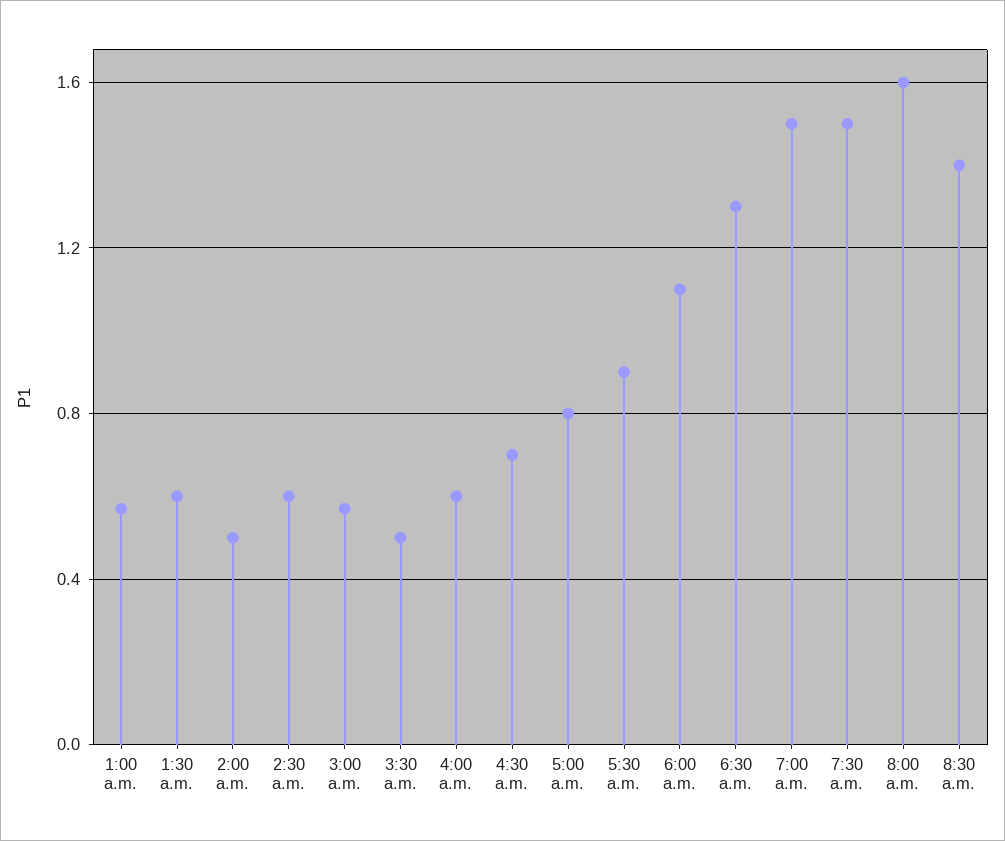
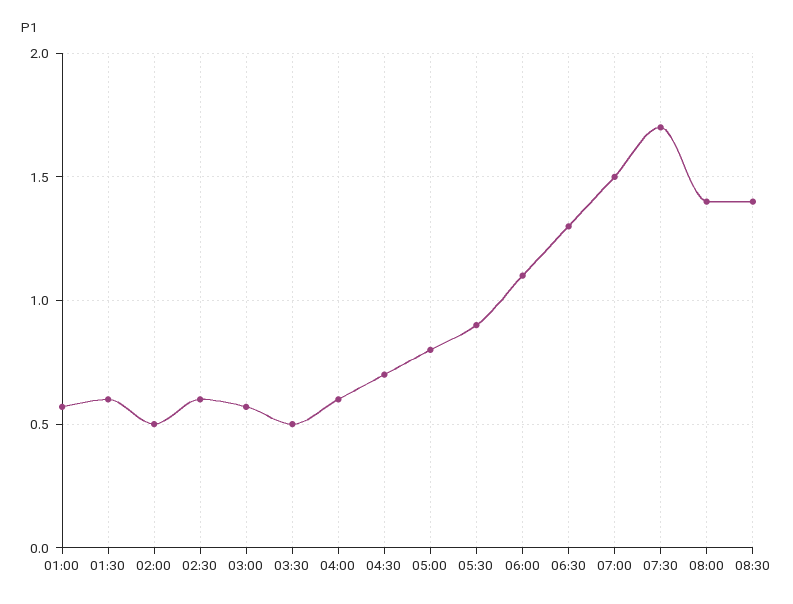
7:30 a.m.: 1.5 -> 1.7
8:00 a.m.: 1.6 -> 1.4

